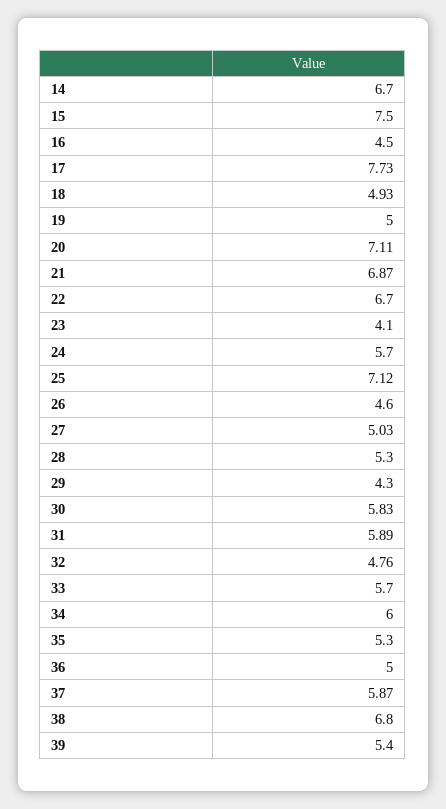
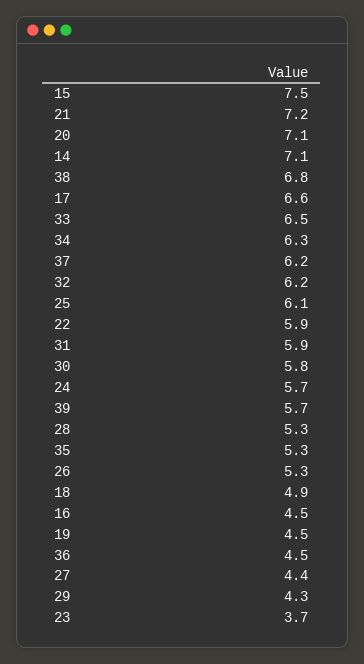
14: 6.7 -> 7.1
17: 7.73 -> 6.6
19: 5 -> 4.5
21: 6.87 -> 7.2
22: 6.7 -> 5.9
23: 4.1 -> 3.7
25: 7.12 -> 6.1
26: 4.6 -> 5.3
27: 5.03 -> 4.4
32: 4.76 -> 6.2
33: 5.7 -> 6.5
34: 6 -> 6.3
36: 5 -> 4.5
37: 5.87 -> 6.2
39: 5.4 -> 5.7

